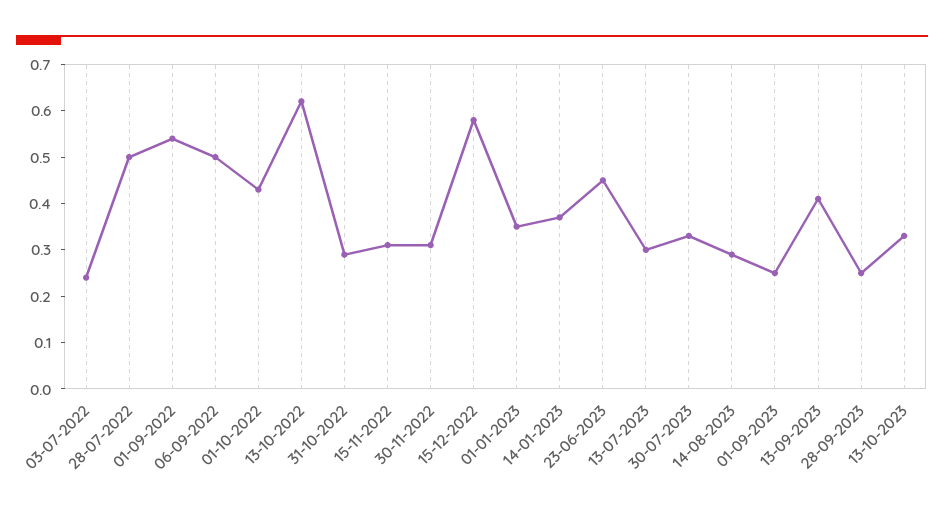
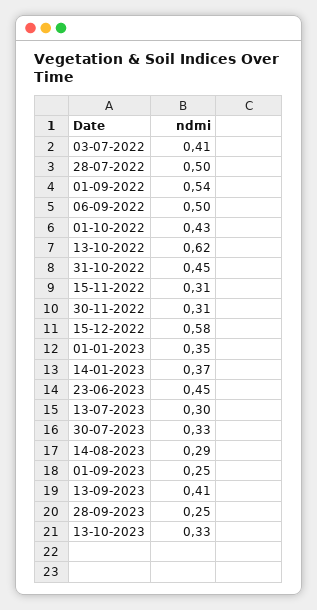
03-07-2022: 0.25 -> 0.41
31-10-2022: 0.3 -> 0.45

